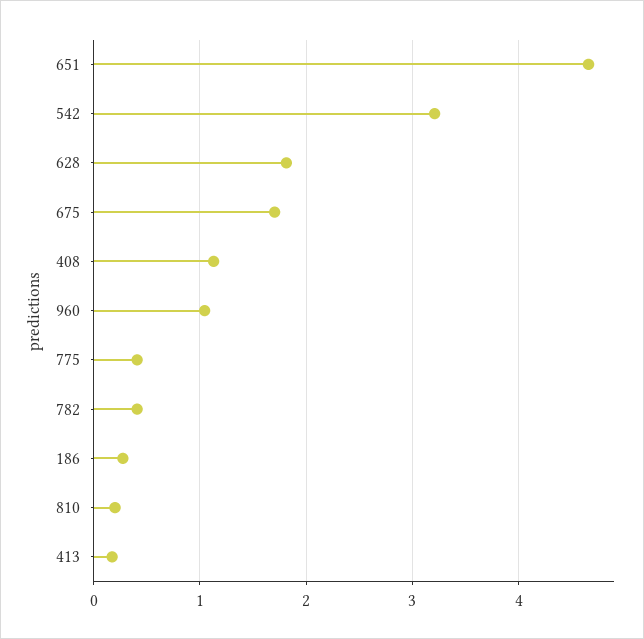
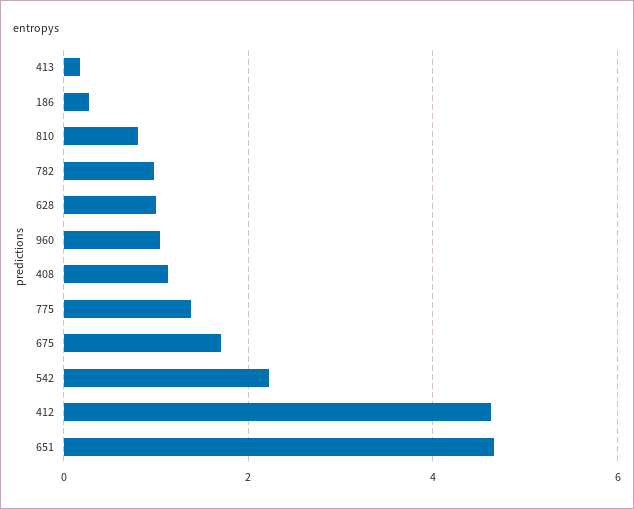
542: 3.2 -> 2.2
628: 1.8 -> 1
775: 0.4 -> 1.4
782: 0.4 -> 1
810: 0.2 -> 0.8
412: none -> 4.6

